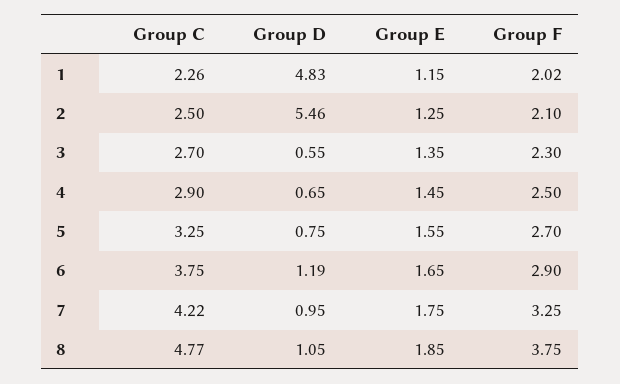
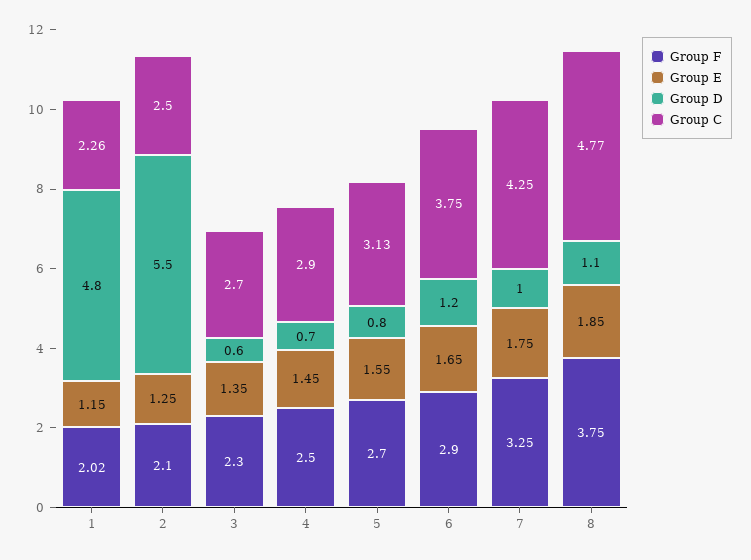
Group C, 5: 3.25 -> 3.13
Group C, 7: 4.22 -> 4.25

